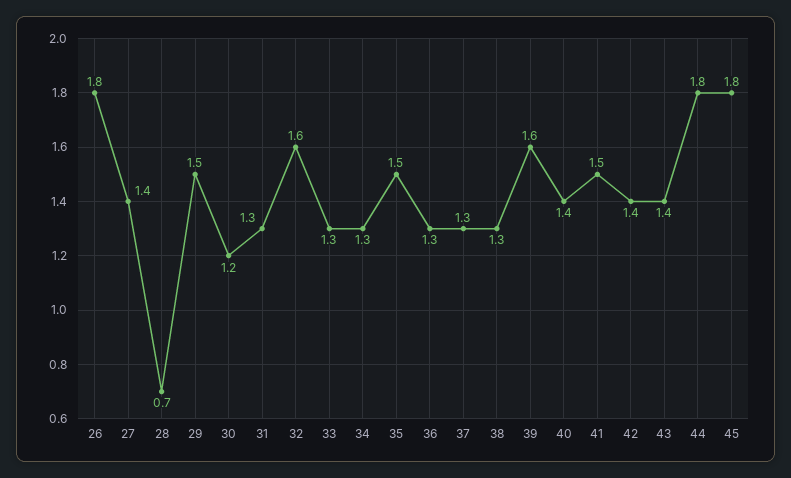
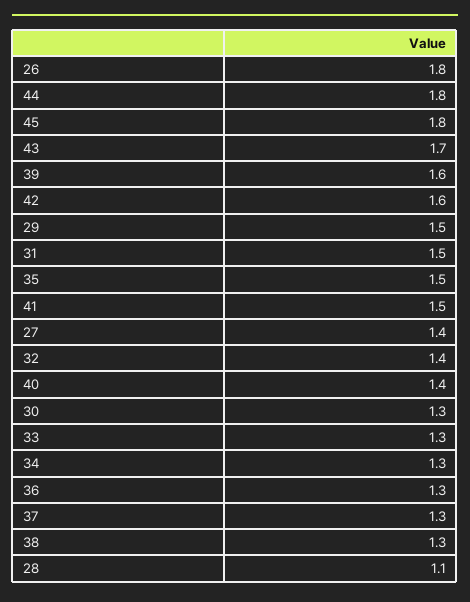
28: 0.7 -> 1.1
30: 1.2 -> 1.3
31: 1.3 -> 1.5
32: 1.6 -> 1.4
42: 1.4 -> 1.6
43: 1.4 -> 1.7

